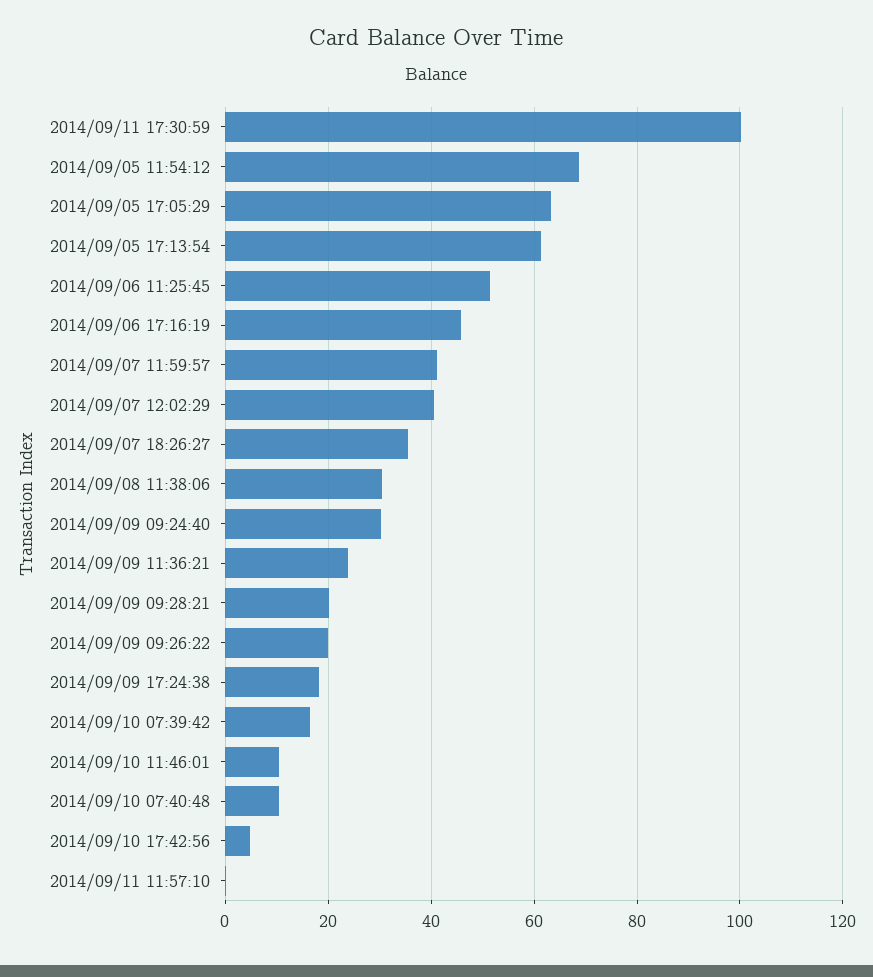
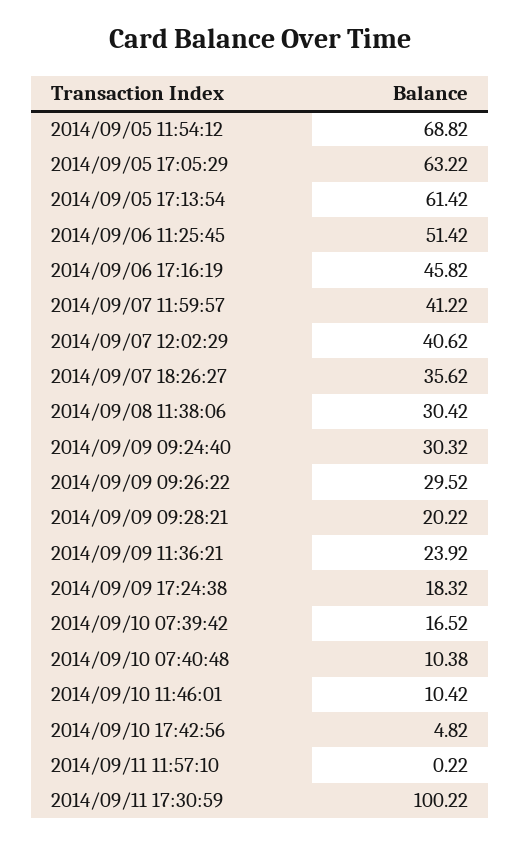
2014/09/09 09:26:22: 20 -> 29.52

